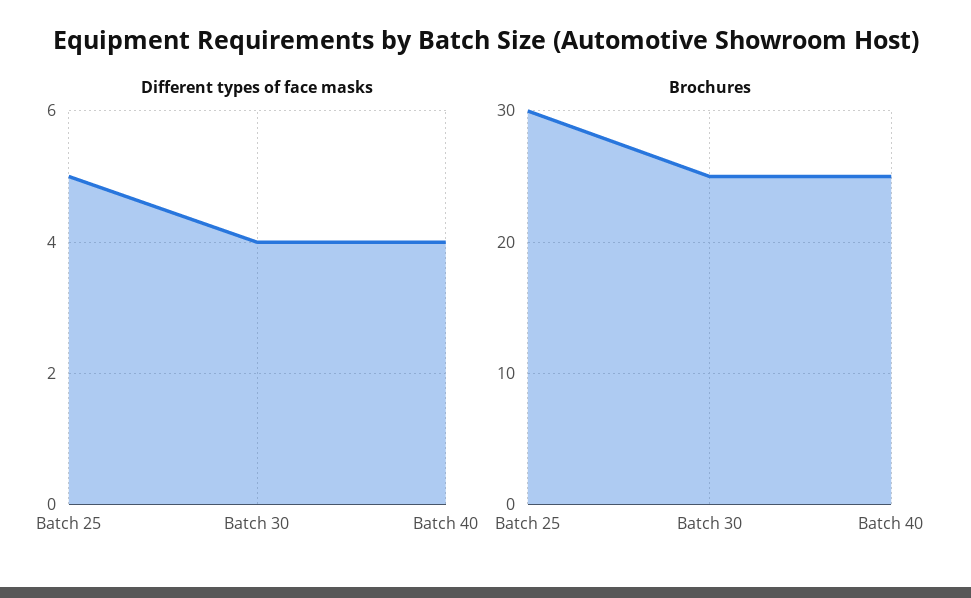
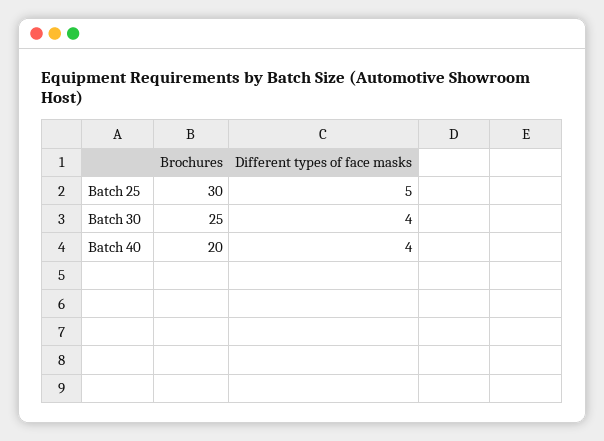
Brochures, Batch 40: 25 -> 20

